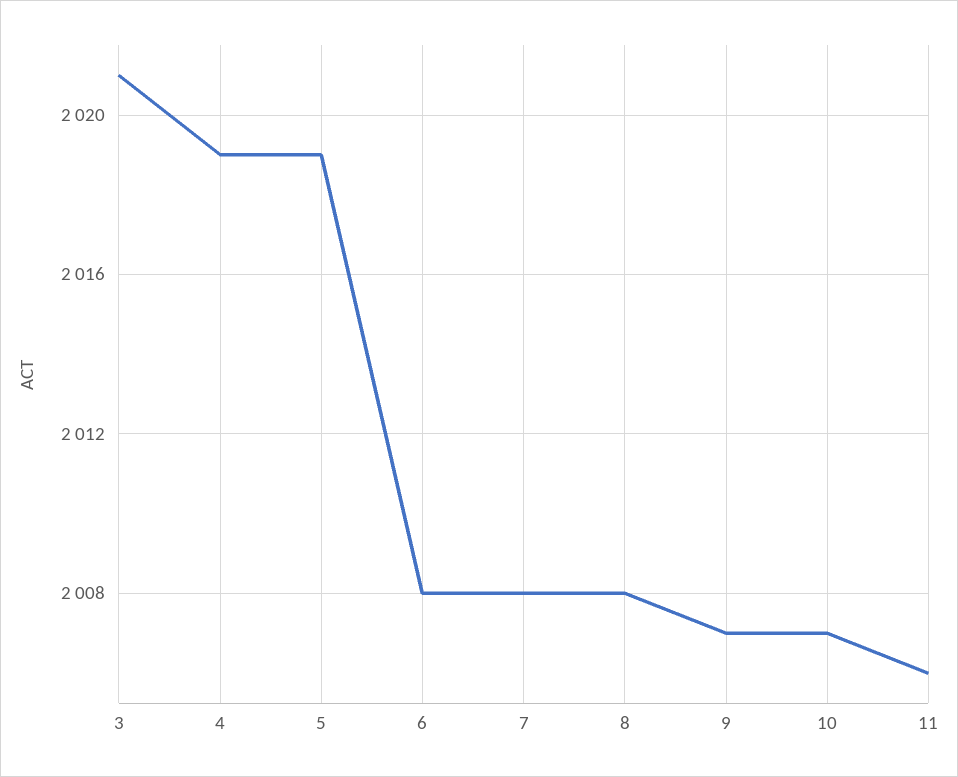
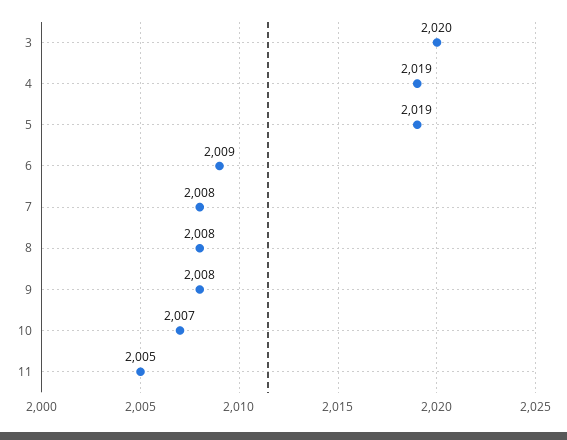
3: 2021 -> 2020
6: 2008 -> 2009
9: 2007 -> 2008
11: 2006 -> 2005

